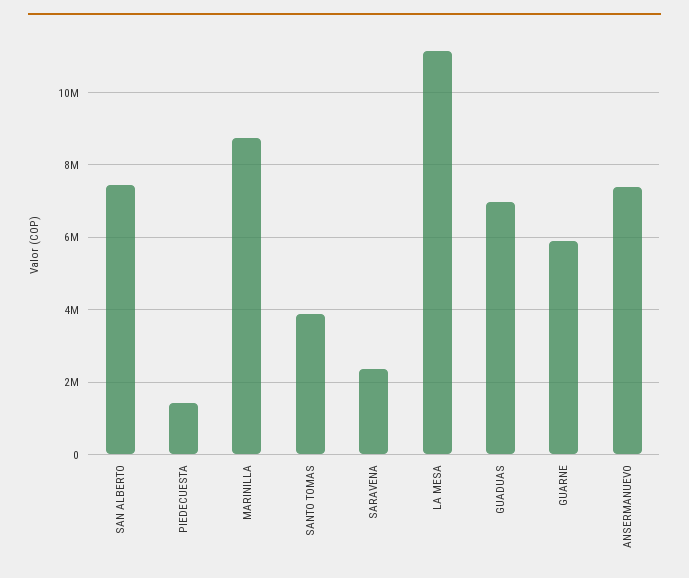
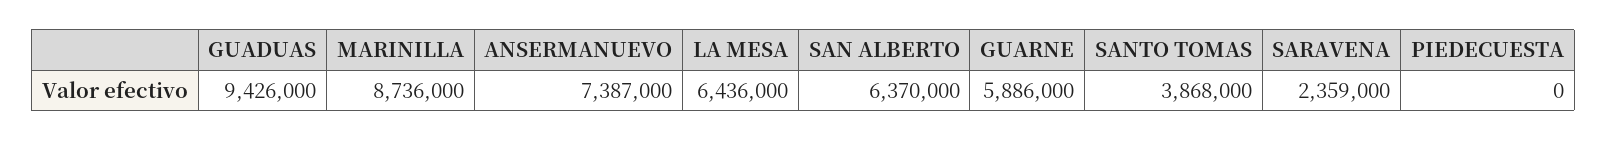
SAN ALBERTO: 7400000 -> 6370000
PIEDECUESTA: 1400000 -> 0
LA MESA: 11200000 -> 6436000
GUADUAS: 7000000 -> 9426000

